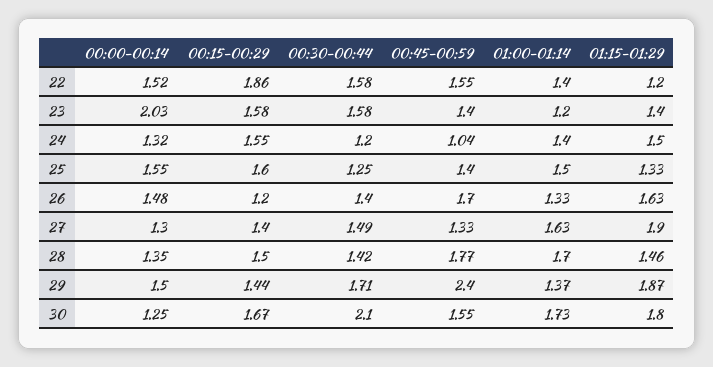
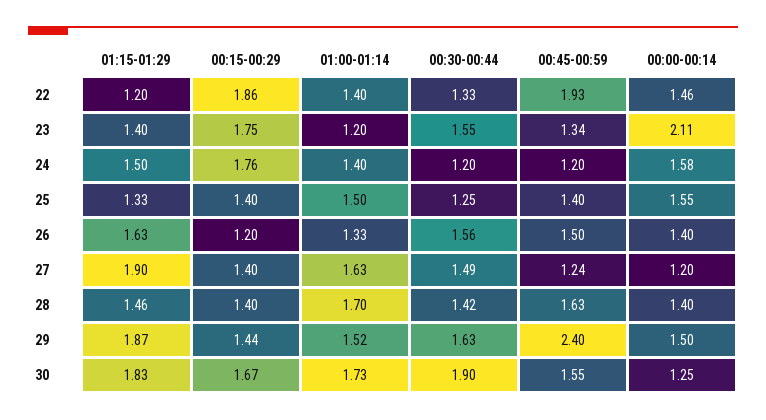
00:00-00:14, 22: 1.52 -> 1.46
00:30-00:44, 22: 1.58 -> 1.33
00:45-00:59, 22: 1.55 -> 1.93
00:00-00:14, 23: 2.03 -> 2.11
00:15-00:29, 23: 1.58 -> 1.75
00:30-00:44, 23: 1.58 -> 1.55
00:45-00:59, 23: 1.4 -> 1.34
00:00-00:14, 24: 1.32 -> 1.58
00:15-00:29, 24: 1.55 -> 1.76
00:45-00:59, 24: 1.04 -> 1.2
00:15-00:29, 25: 1.6 -> 1.4
00:00-00:14, 26: 1.48 -> 1.4
00:30-00:44, 26: 1.4 -> 1.56
00:45-00:59, 26: 1.7 -> 1.5
00:00-00:14, 27: 1.3 -> 1.2
00:45-00:59, 27: 1.33 -> 1.24
00:00-00:14, 28: 1.35 -> 1.4
00:15-00:29, 28: 1.5 -> 1.4
00:45-00:59, 28: 1.77 -> 1.63
00:30-00:44, 29: 1.71 -> 1.63
01:00-01:14, 29: 1.37 -> 1.52
00:30-00:44, 30: 2.1 -> 1.9
01:15-01:29, 30: 1.8 -> 1.83

